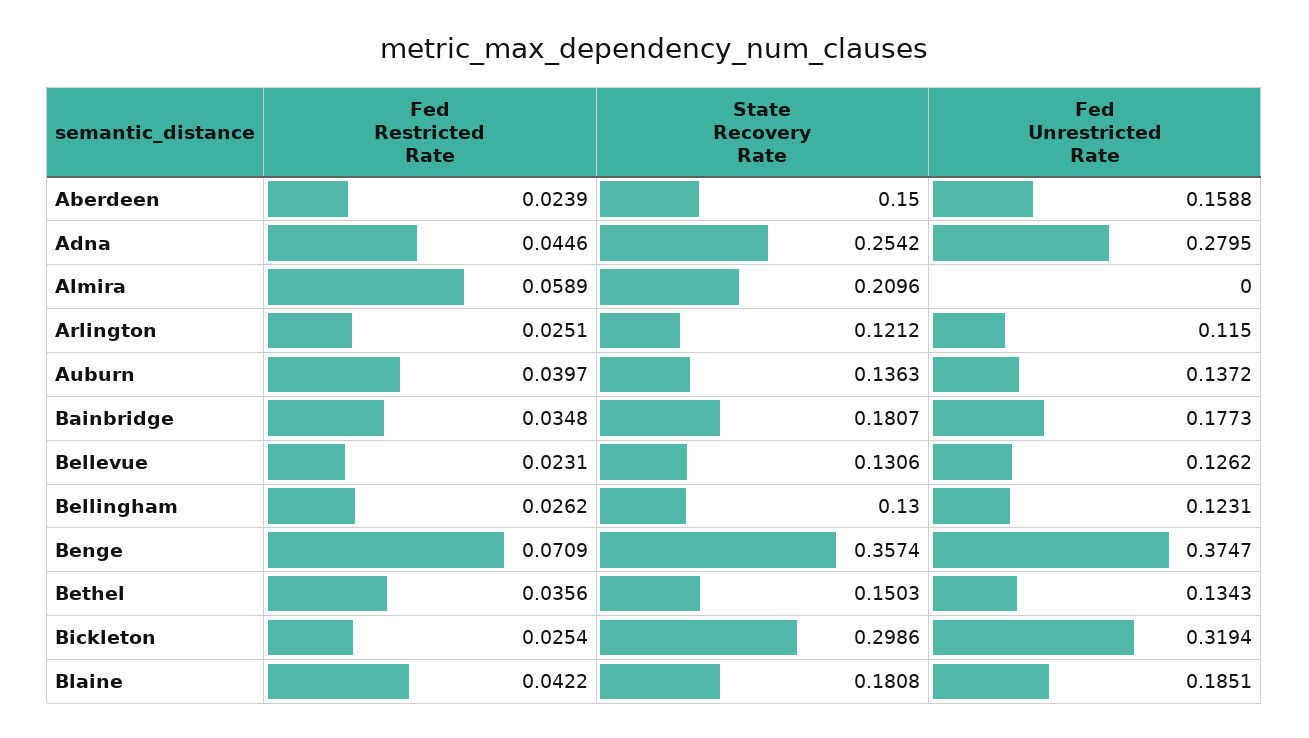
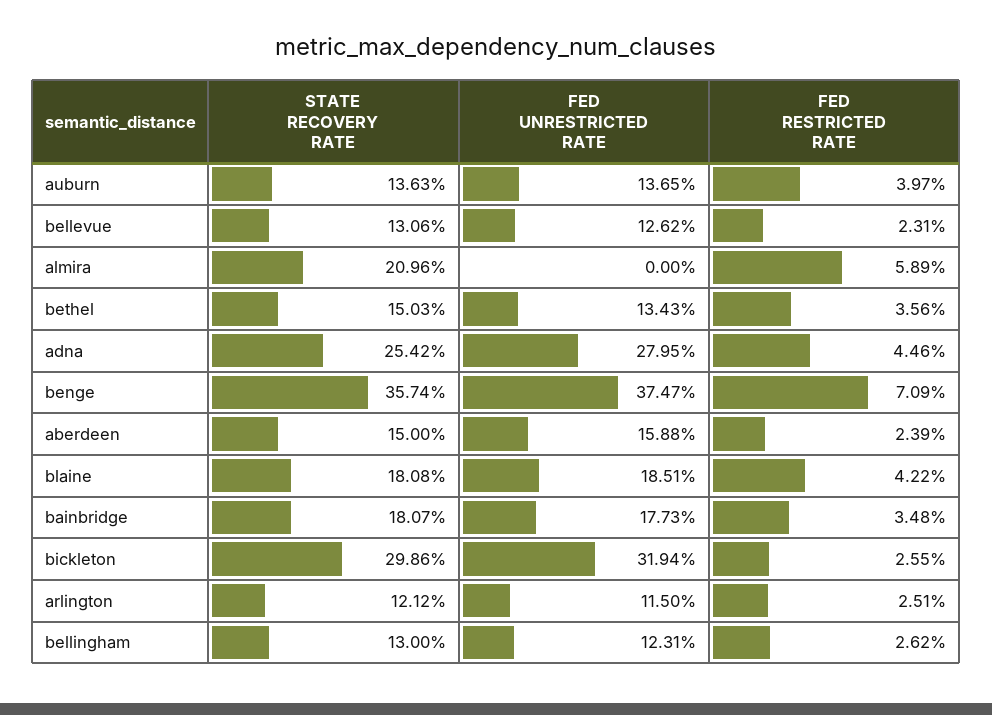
Fed Unrestricted Rate, Auburn: 0.1372 -> 0.1365
Fed Restricted Rate, Bickleton: 0.0254 -> 0.0255

